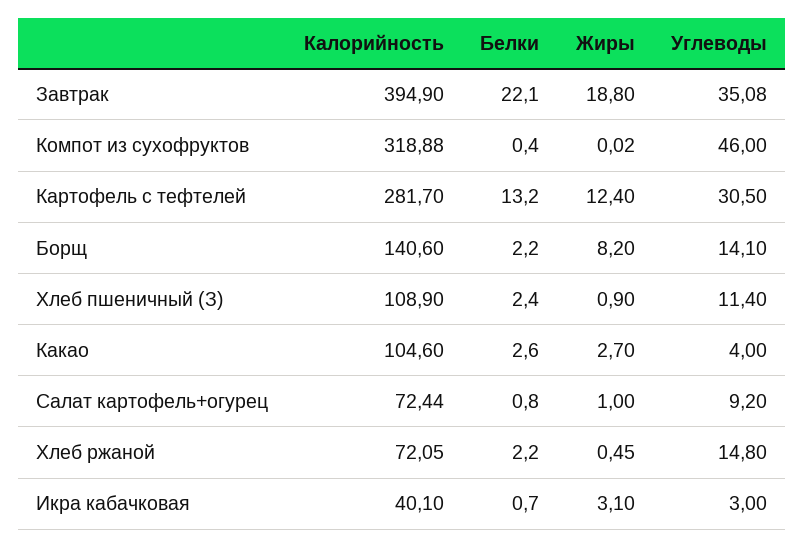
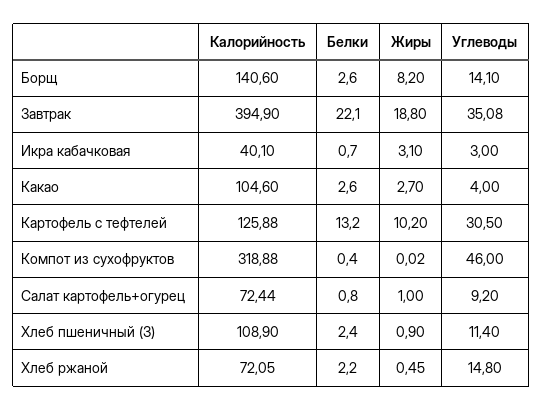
Калорийность, Картофель с тефтелей: 281.7 -> 125.88
Жиры, Картофель с тефтелей: 12.4 -> 10.2
Белки, Борщ: 2.2 -> 2.6

